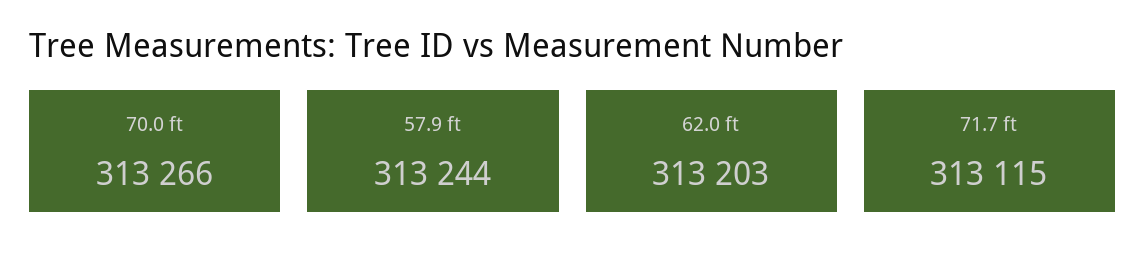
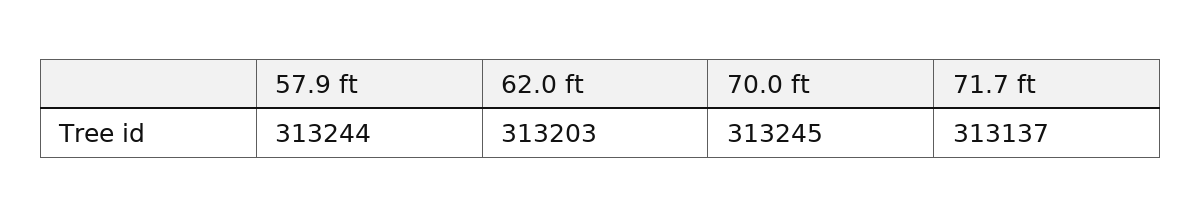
70.0 ft: 313266 -> 313245
71.7 ft: 313115 -> 313137

